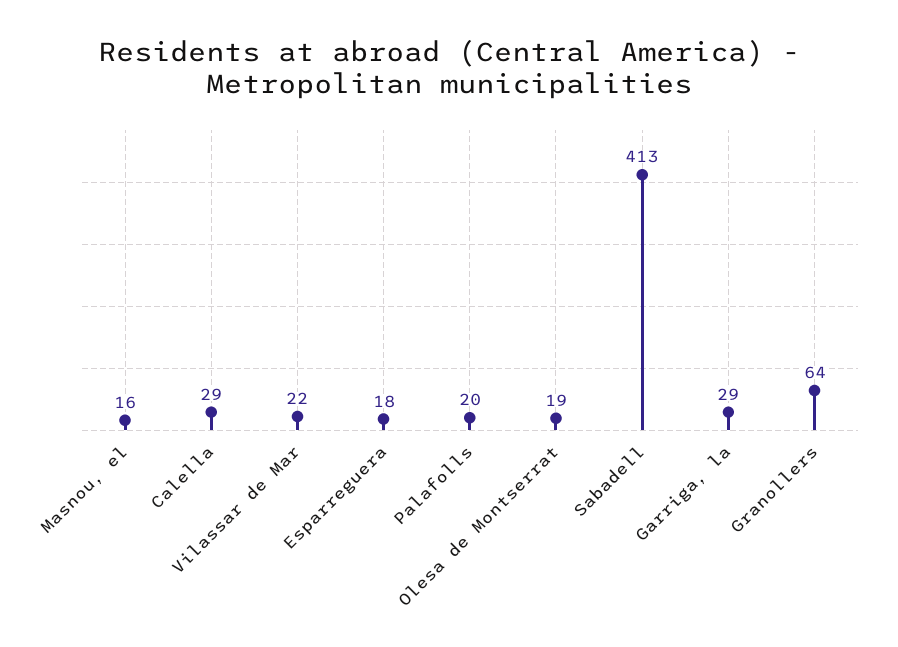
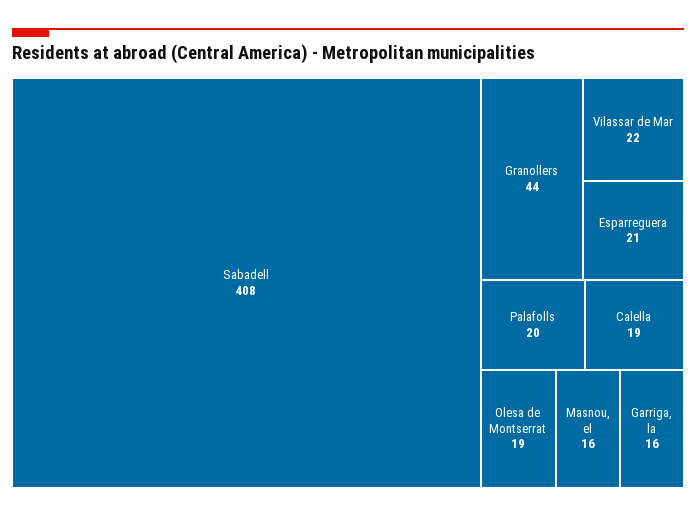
Calella: 29 -> 19
Esparreguera: 18 -> 21
Sabadell: 413 -> 408
Garriga, la: 29 -> 16
Granollers: 64 -> 44

